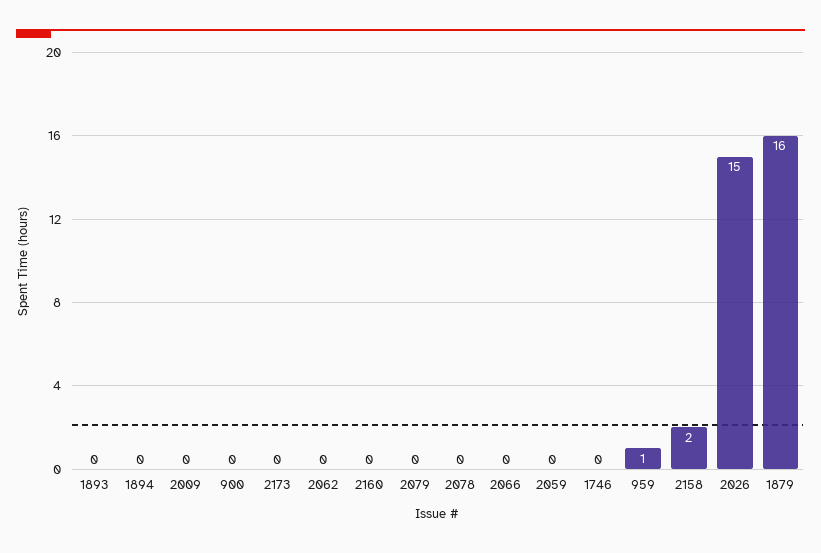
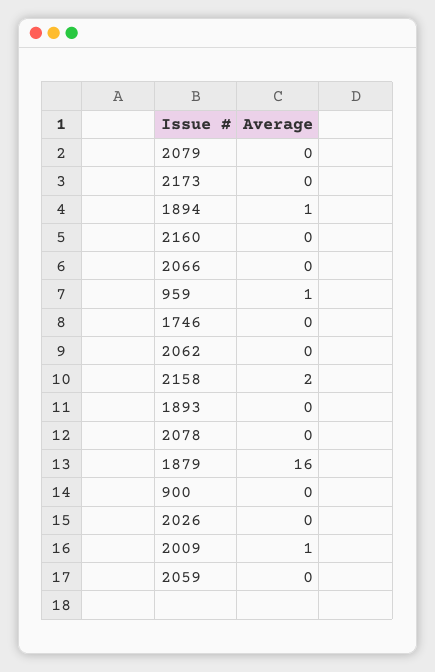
1894: 0 -> 1
2009: 0 -> 1
2026: 15 -> 0

